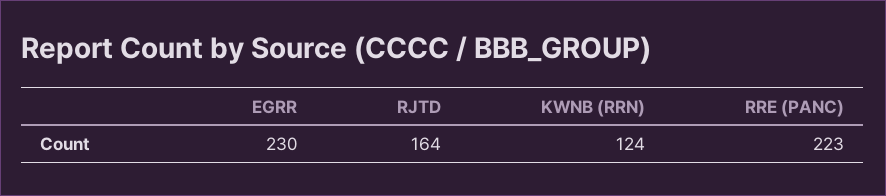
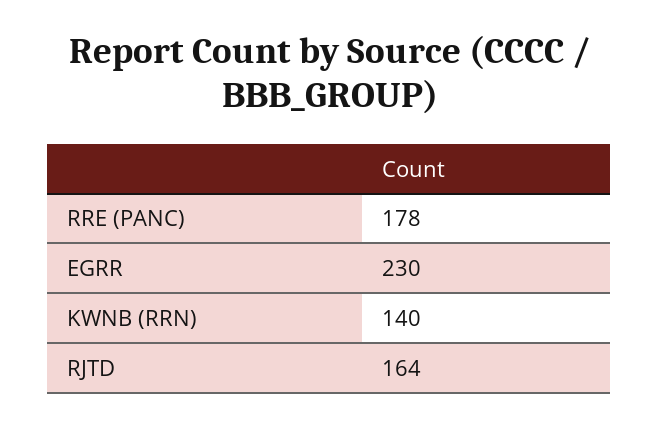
KWNB (RRN): 124 -> 140
RRE (PANC): 223 -> 178

